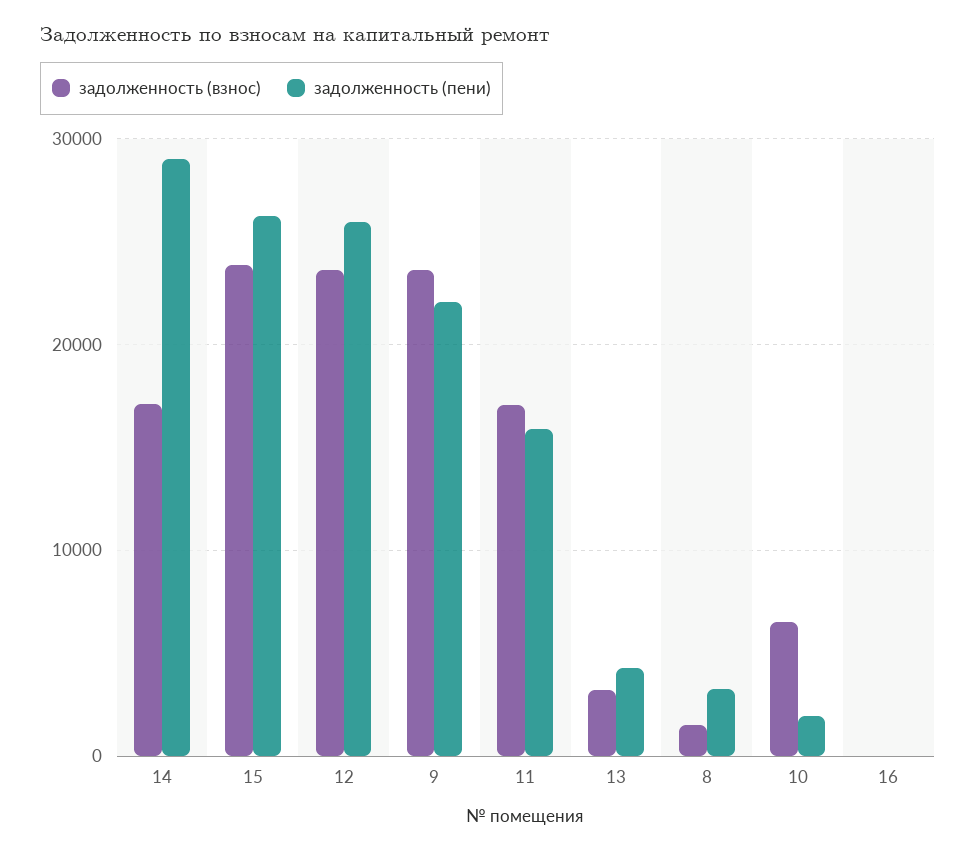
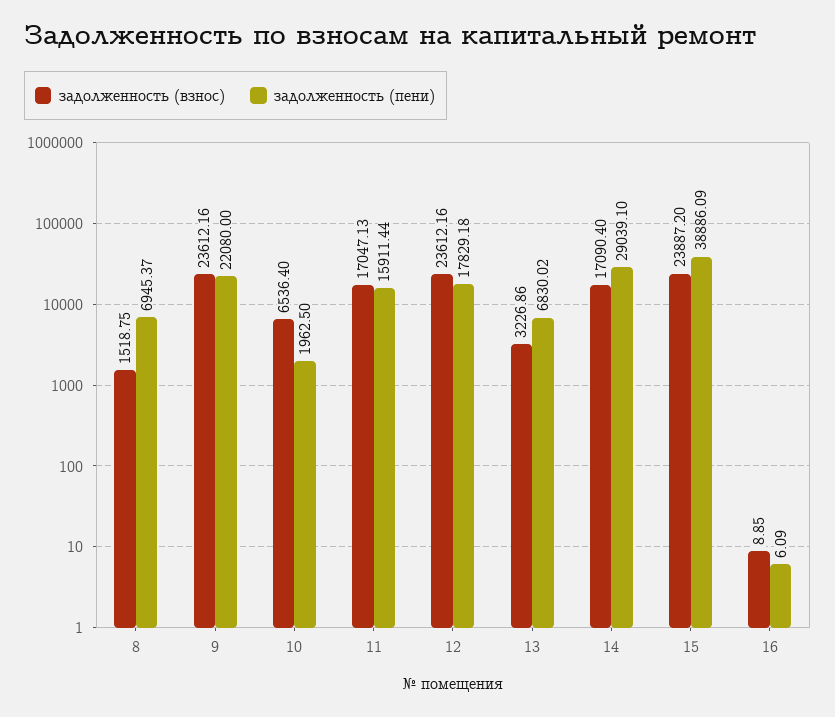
задолженность (пени), 15: 26000 -> 38886.09
задолженность (пени), 12: 26000 -> 17829.18
задолженность (пени), 13: 4000 -> 6830.02
задолженность (пени), 8: 3000 -> 6945.37

